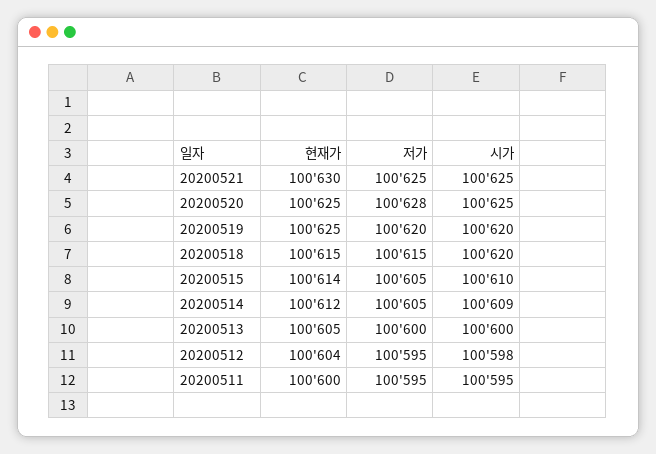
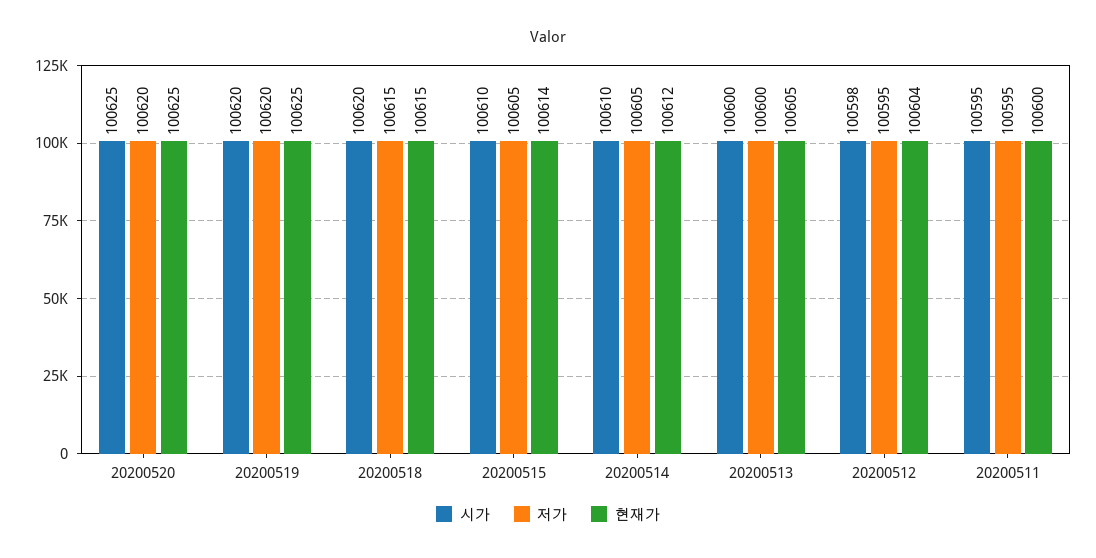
현재가, 20200521: 100630 -> none
저가, 20200521: 100625 -> none
시가, 20200521: 100625 -> none
저가, 20200520: 100628 -> 100620
시가, 20200514: 100609 -> 100610

